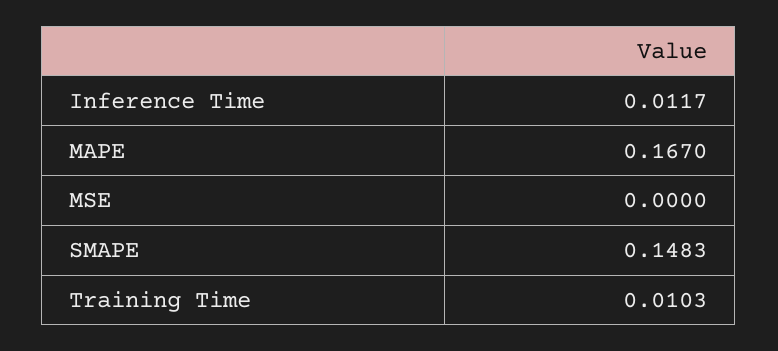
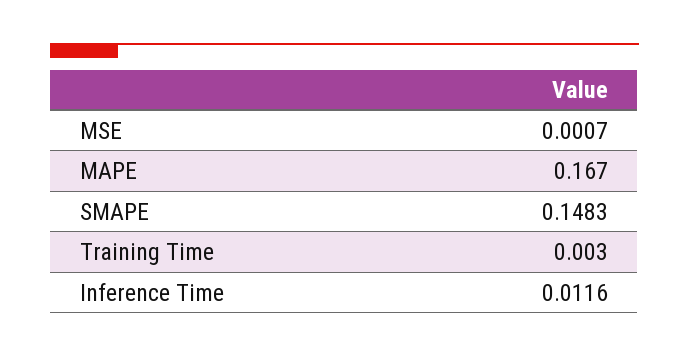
Inference Time: 0.0117 -> 0.0116
MSE: 0 -> 0.0007
Training Time: 0.0103 -> 0.003

